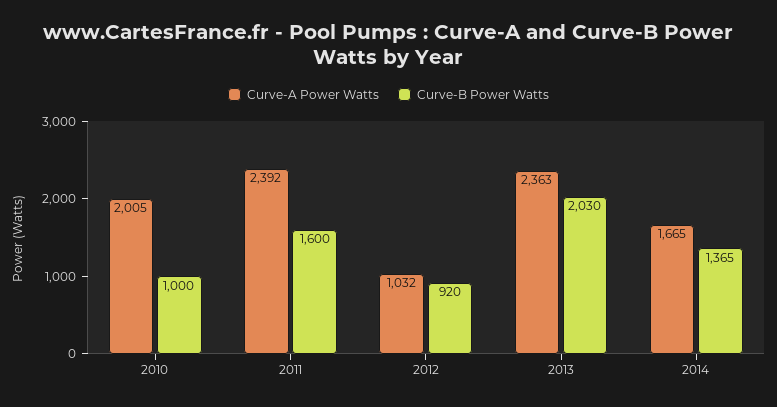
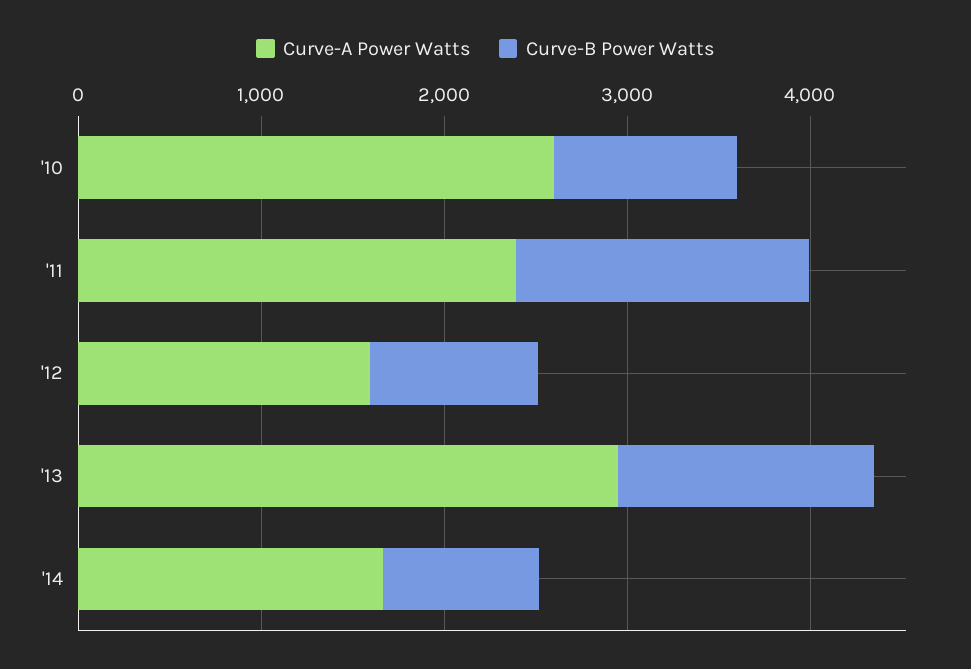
Curve-A Power Watts, 2010: 2005 -> 2600
Curve-A Power Watts, 2012: 1032 -> 1600
Curve-A Power Watts, 2013: 2363 -> 3000
Curve-B Power Watts, 2013: 2030 -> 1400
Curve-B Power Watts, 2014: 1365 -> 800

